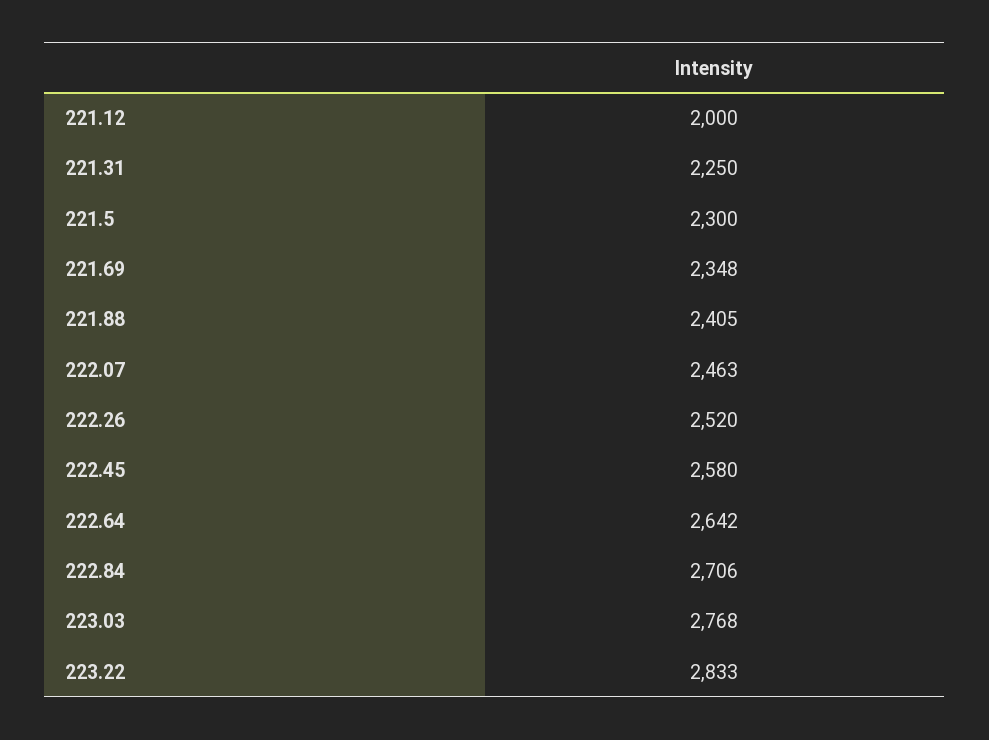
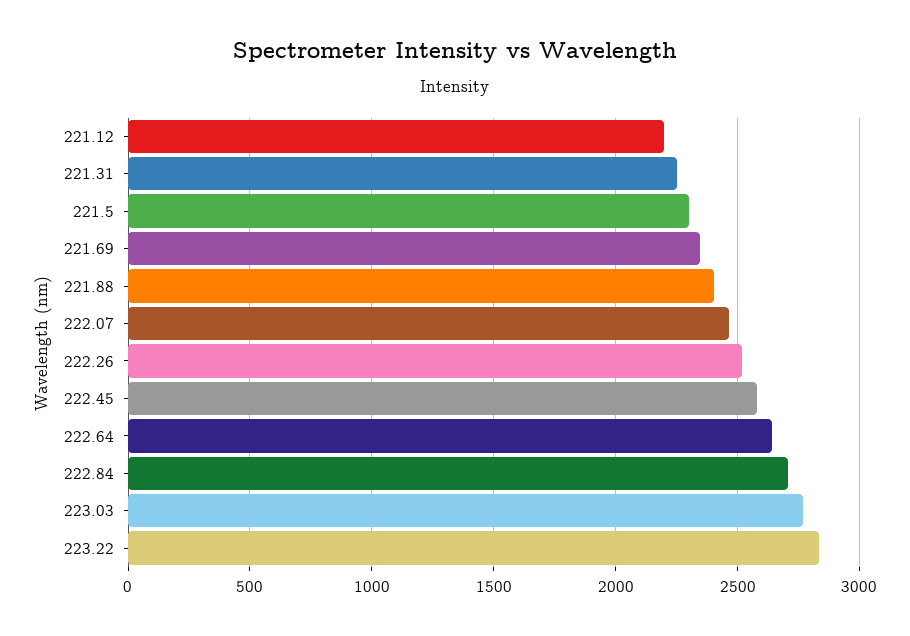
221.12: 2000 -> 2200

